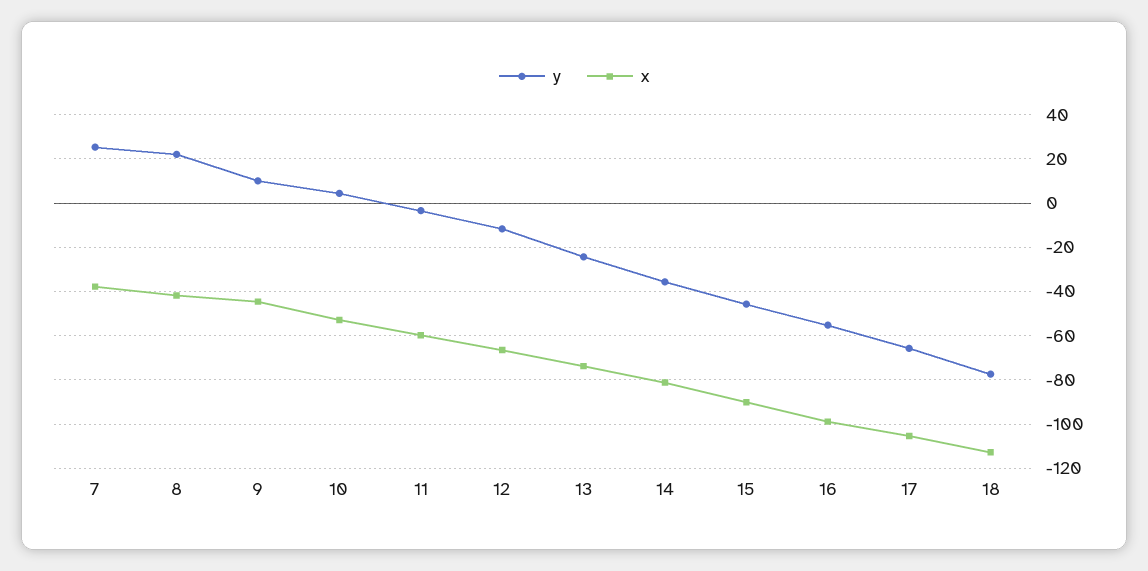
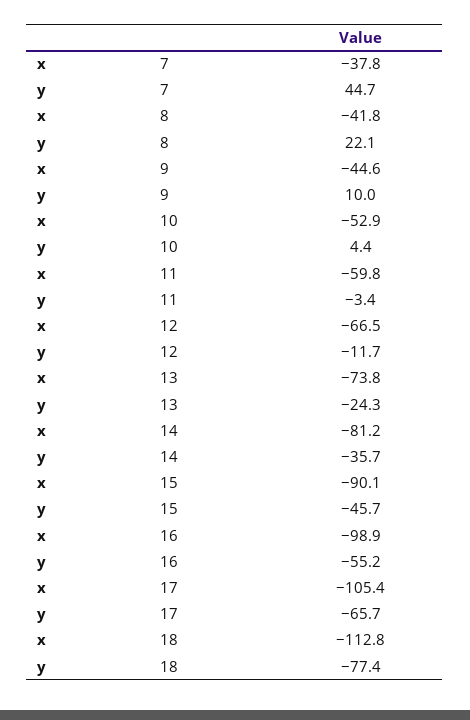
y, 7: 25 -> 44.7

